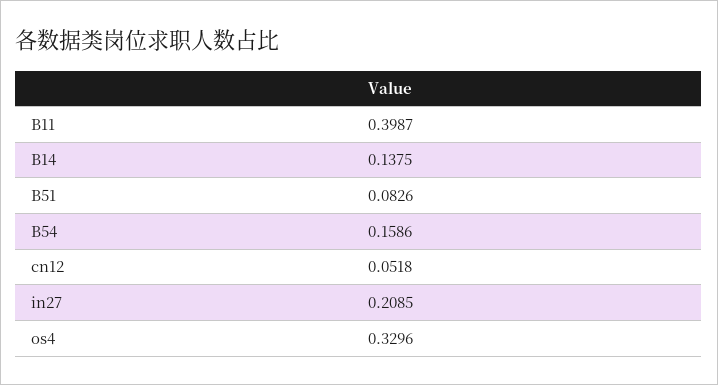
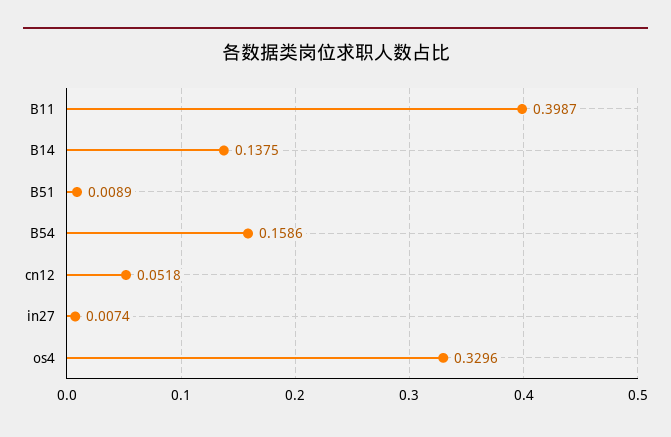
B51: 0.0826 -> 0.0089
in27: 0.2085 -> 0.0074

